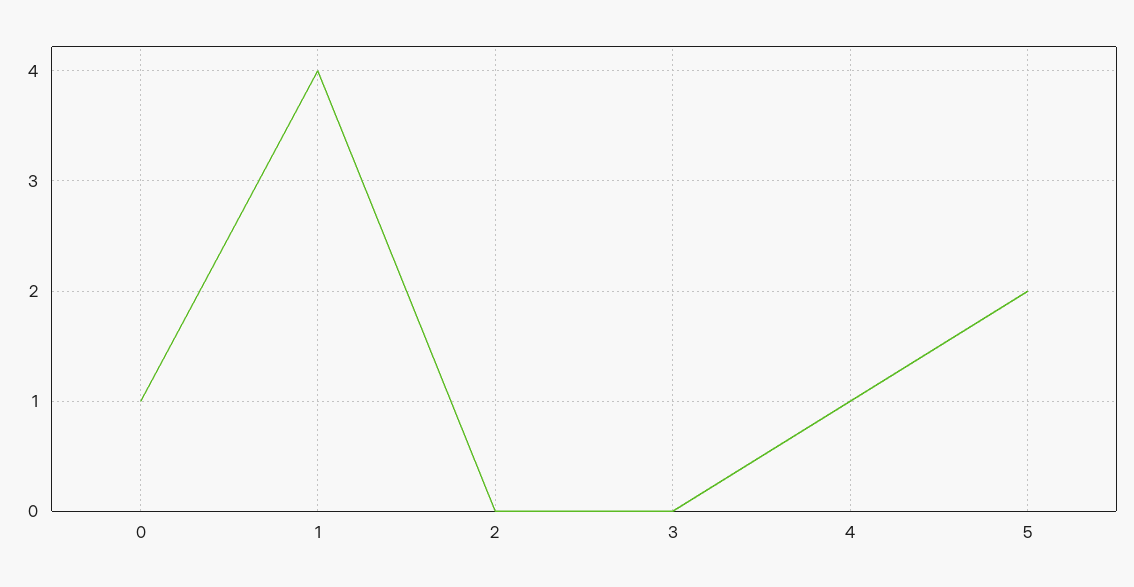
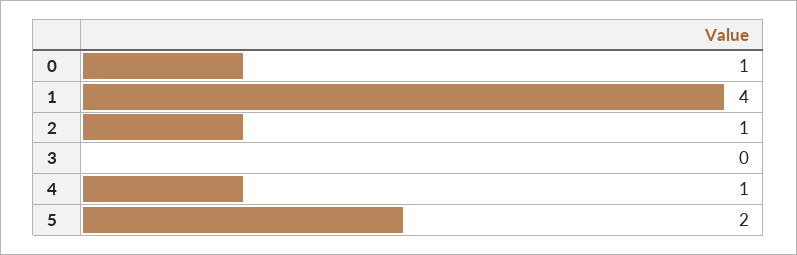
2: 0 -> 1

